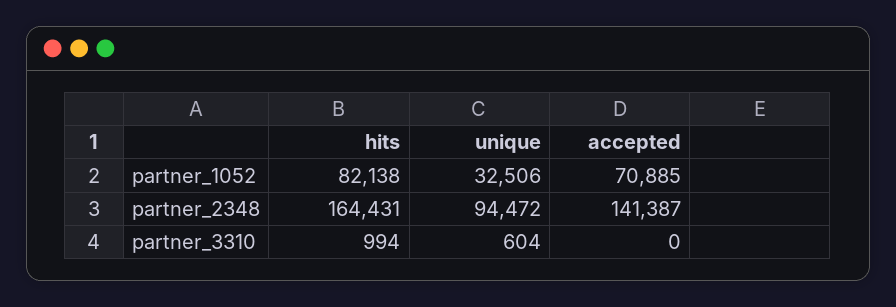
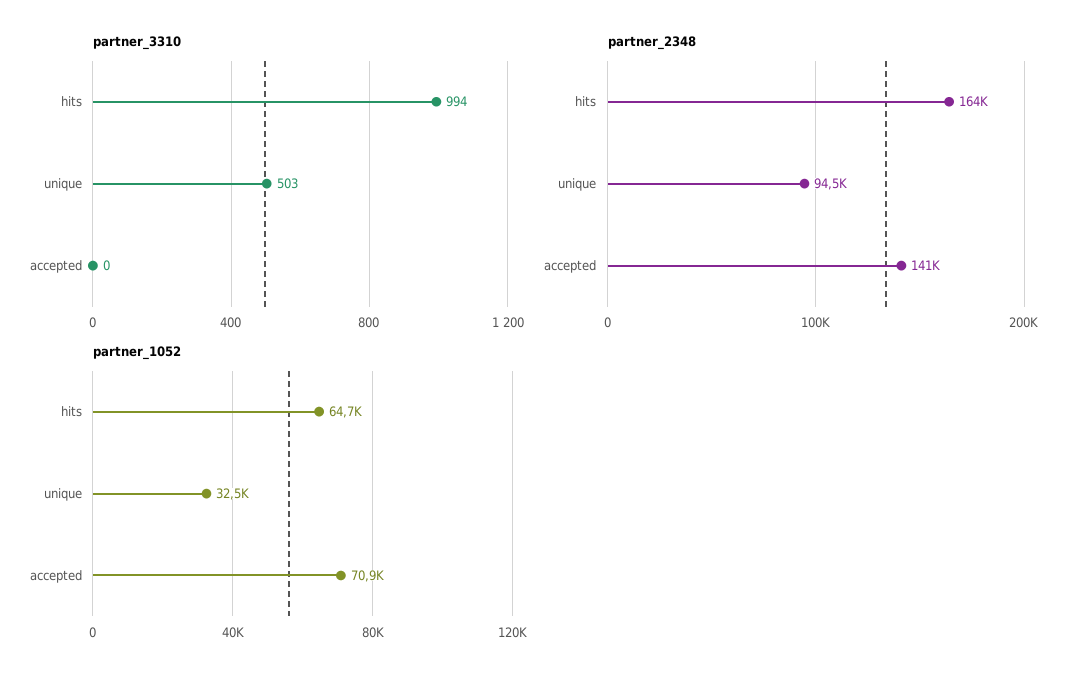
partner_1052, hits: 82138 -> 64700
partner_3310, unique: 604 -> 503

